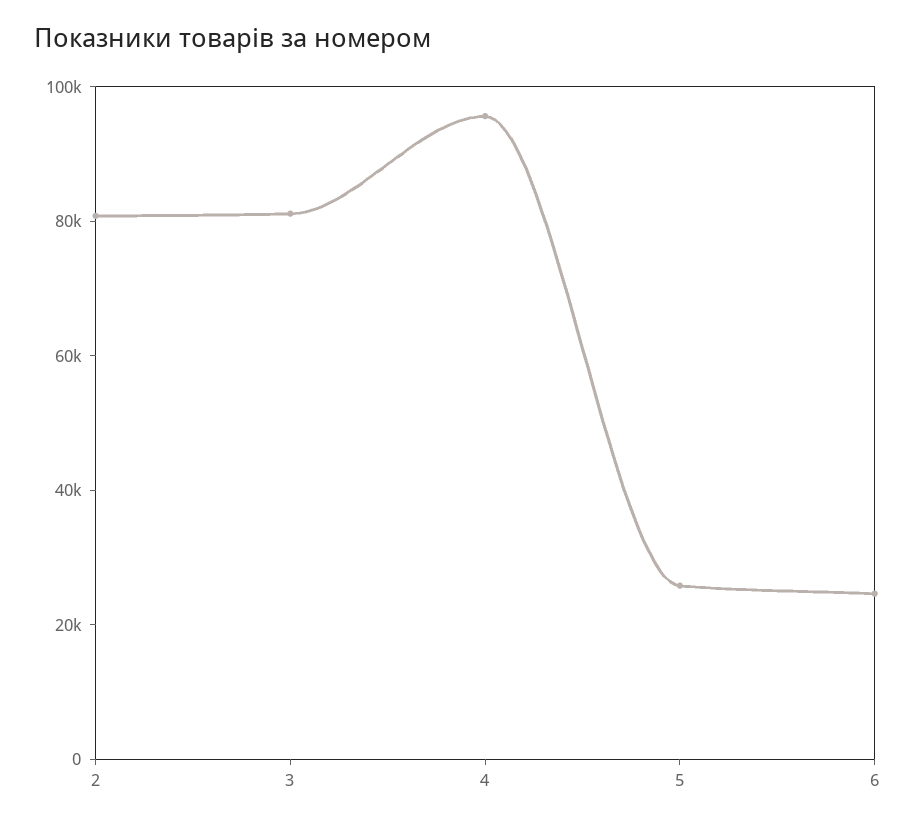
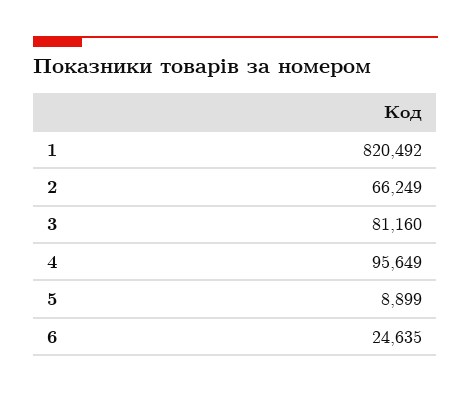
2: 80000 -> 66249
5: 25000 -> 8899
1: none -> 820492

